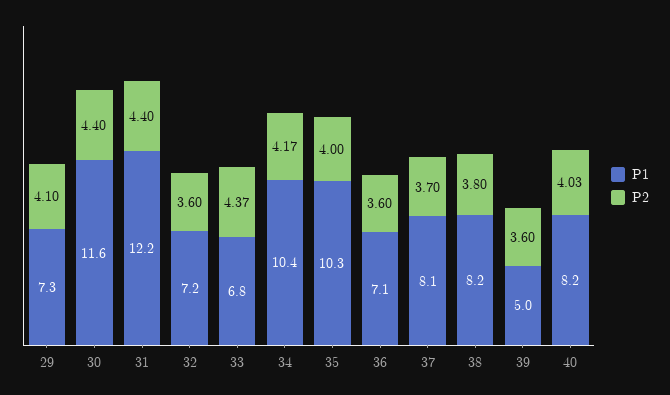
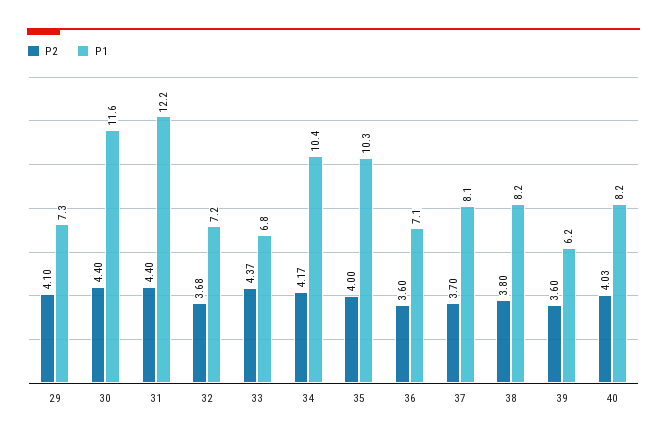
P2, 32: 3.6 -> 3.68
P1, 39: 5 -> 6.2

